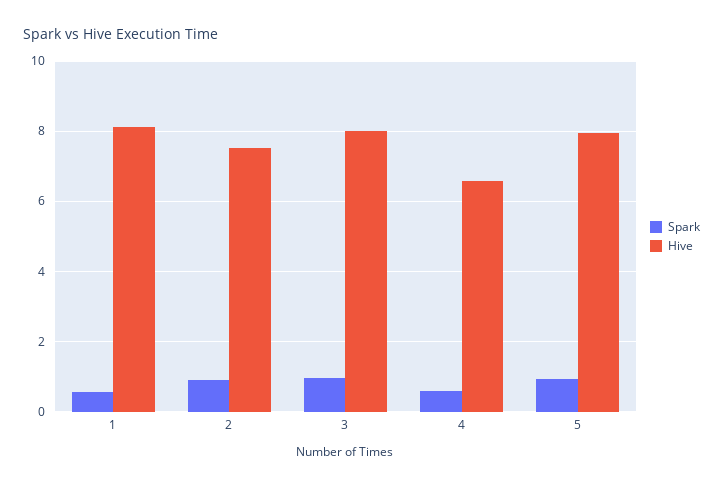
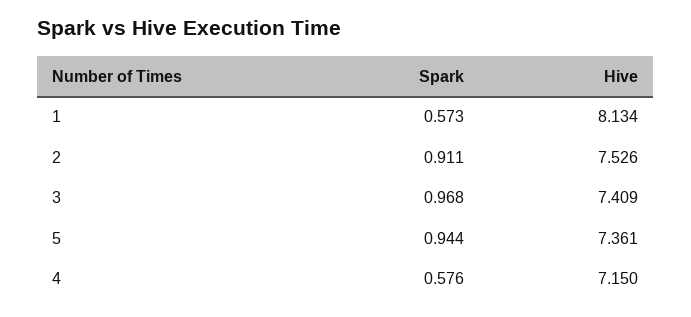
Hive, 3: 8 -> 7.409
Hive, 4: 6.6 -> 7.15
Hive, 5: 8 -> 7.361

